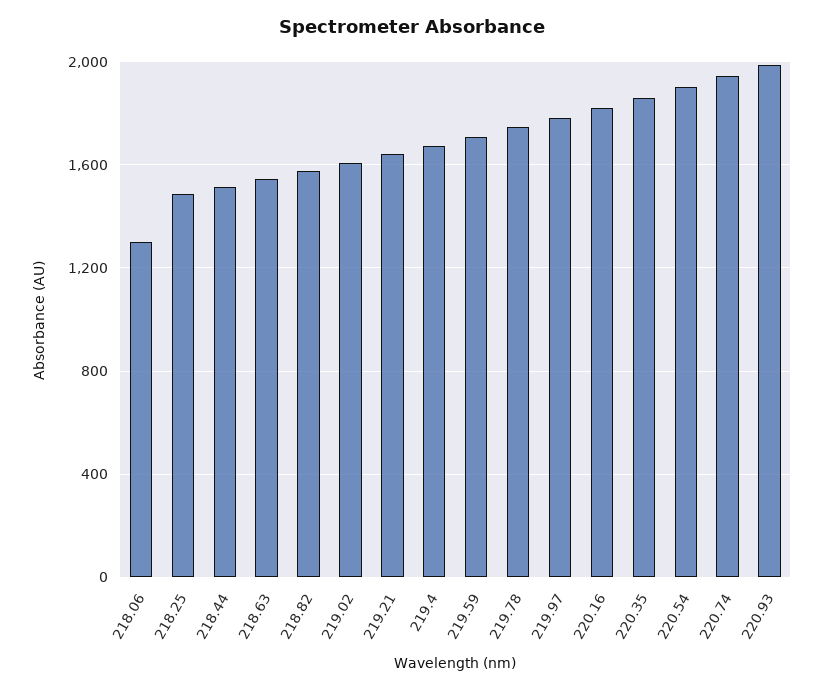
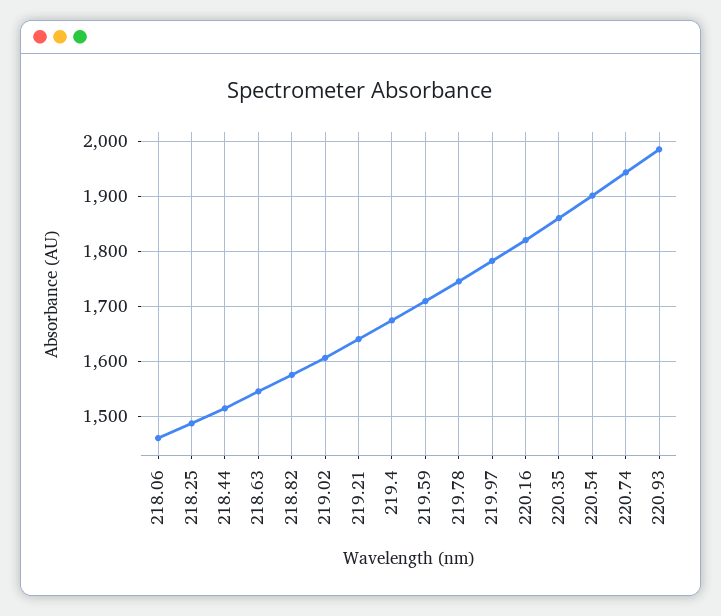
218.06: 1300 -> 1460

